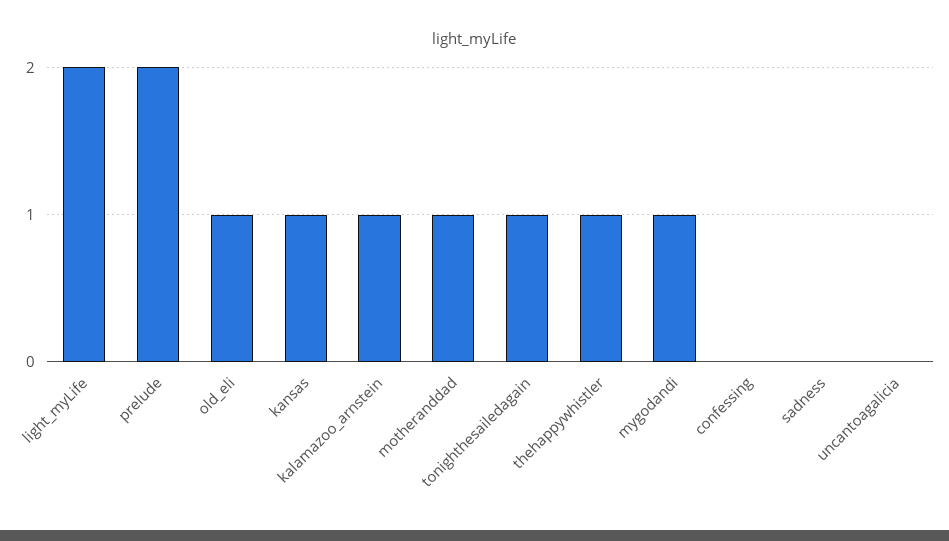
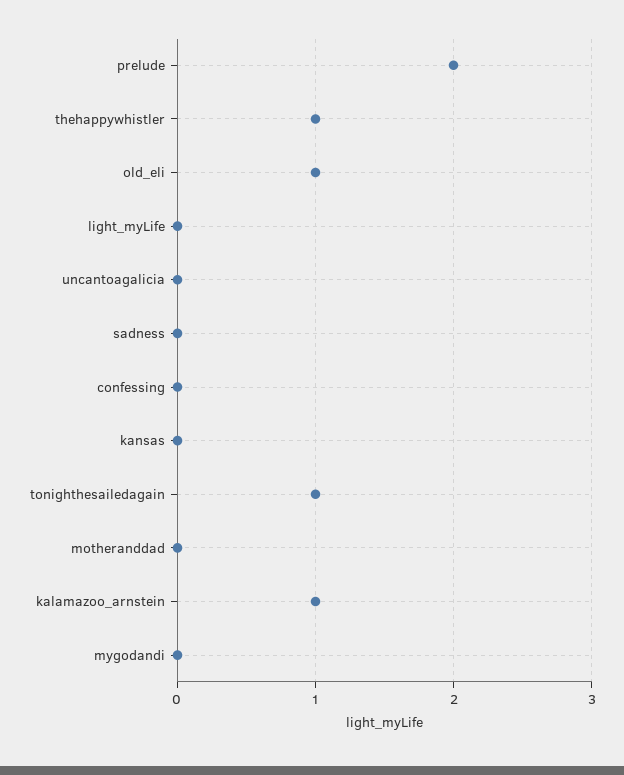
light_myLife: 2 -> 0
kansas: 1 -> 0
motheranddad: 1 -> 0
mygodandi: 1 -> 0

